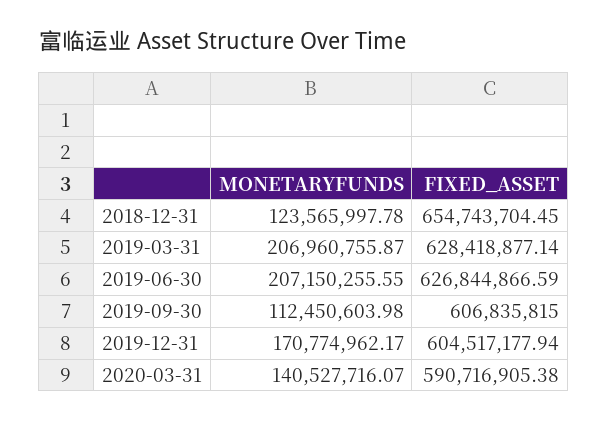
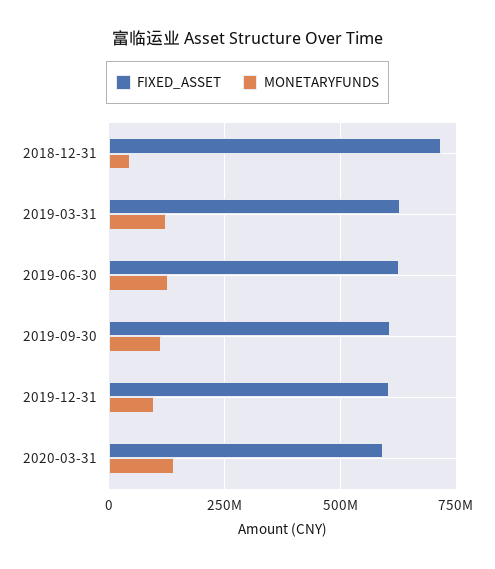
MONETARYFUNDS, 2018-12-31: 123565997.78 -> 50000000
FIXED_ASSET, 2018-12-31: 654743704.45 -> 725000000
MONETARYFUNDS, 2019-03-31: 206960755.87 -> 125000000
MONETARYFUNDS, 2019-06-30: 207150255.55 -> 125000000
MONETARYFUNDS, 2019-12-31: 170774962.17 -> 100000000

